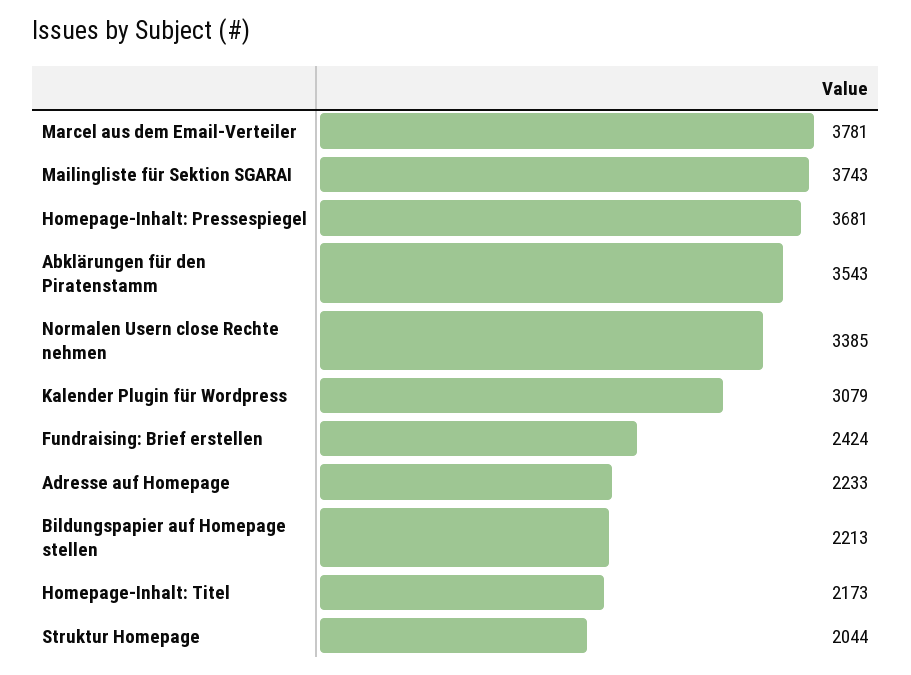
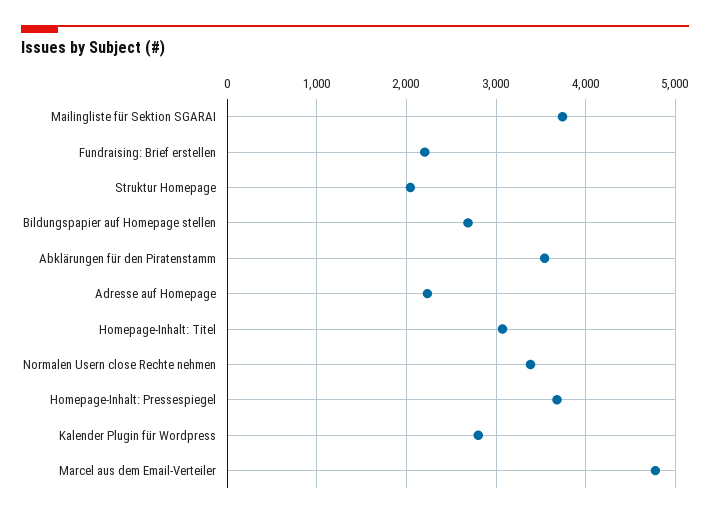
Marcel aus dem Email-Verteiler: 3781 -> 4800
Kalender Plugin für Wordpress: 3079 -> 2800
Fundraising: Brief erstellen: 2424 -> 2200
Bildungspapier auf Homepage stellen: 2213 -> 2700
Homepage-Inhalt: Titel: 2173 -> 3100

